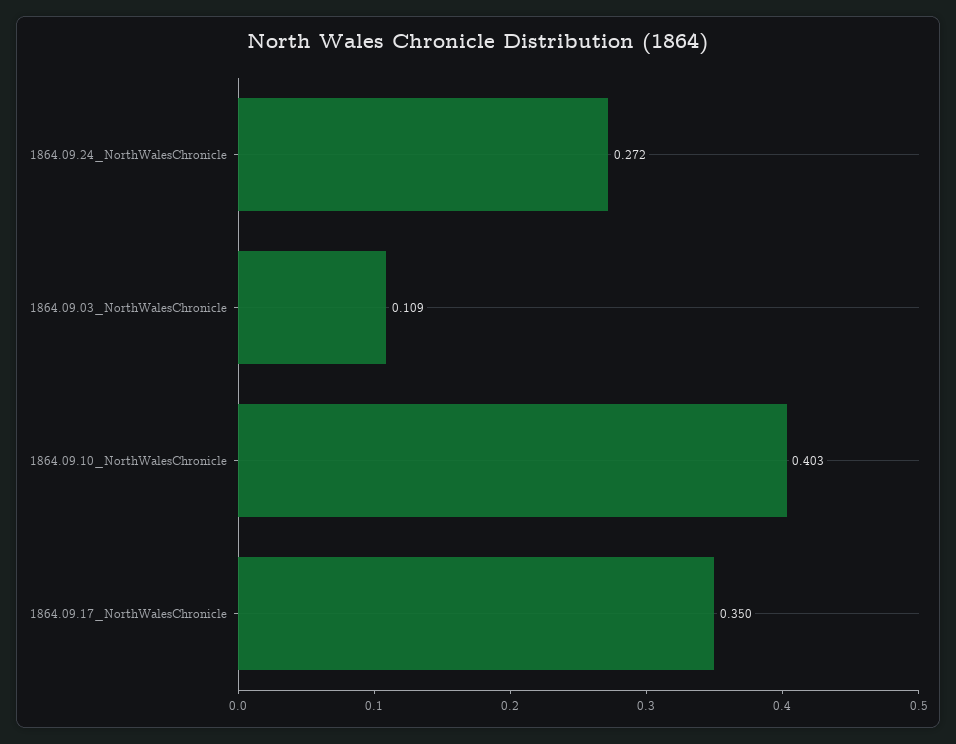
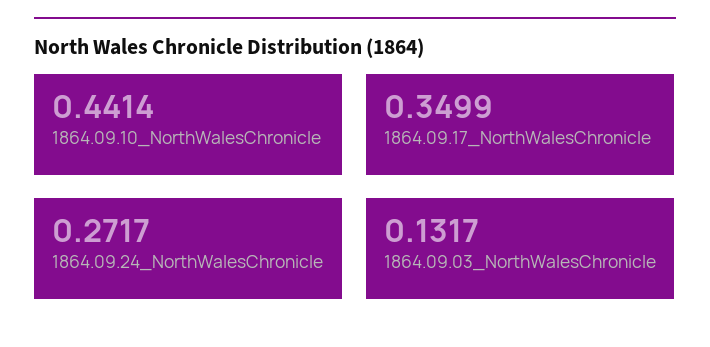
1864.09.03_NorthWalesChronicle: 0.109 -> 0.1317
1864.09.10_NorthWalesChronicle: 0.403 -> 0.4414

